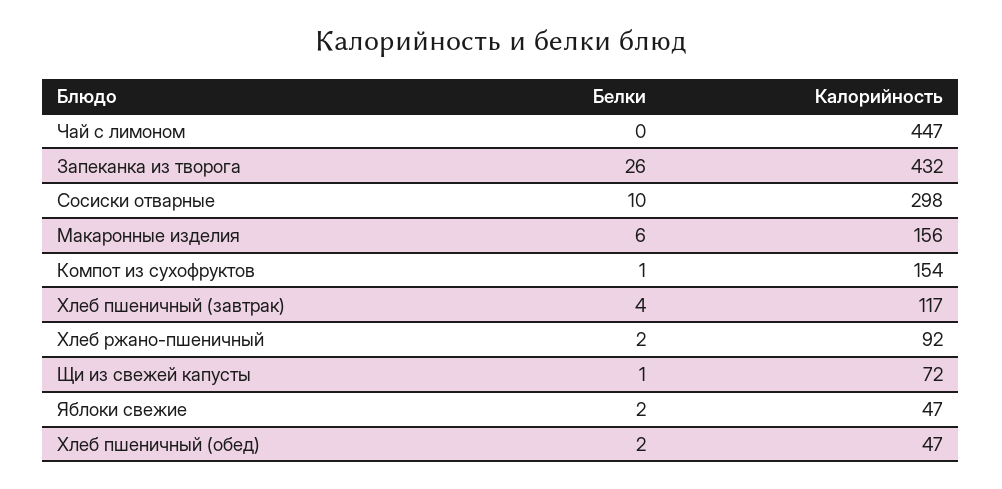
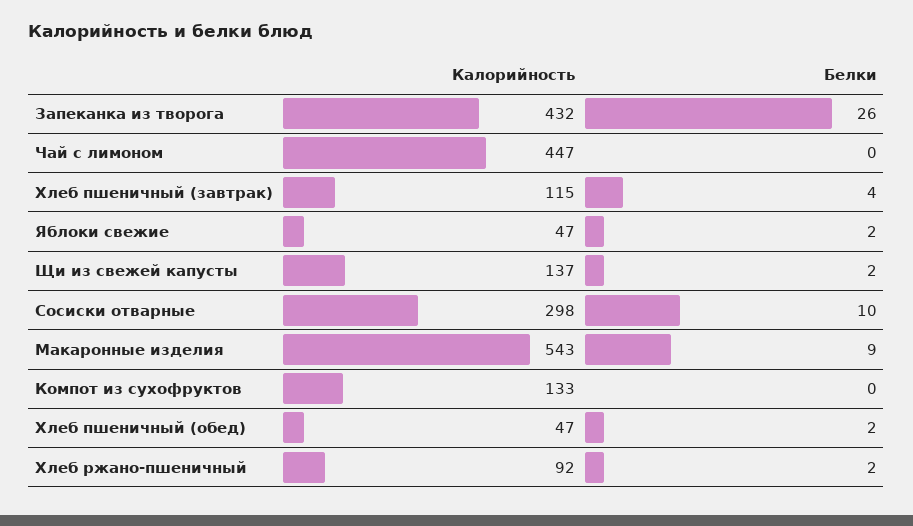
Белки, Макаронные изделия: 6 -> 9
Калорийность, Макаронные изделия: 156 -> 543
Белки, Компот из сухофруктов: 1 -> 0
Калорийность, Компот из сухофруктов: 154 -> 133
Калорийность, Хлеб пшеничный (завтрак): 117 -> 115
Белки, Щи из свежей капусты: 1 -> 2
Калорийность, Щи из свежей капусты: 72 -> 137

